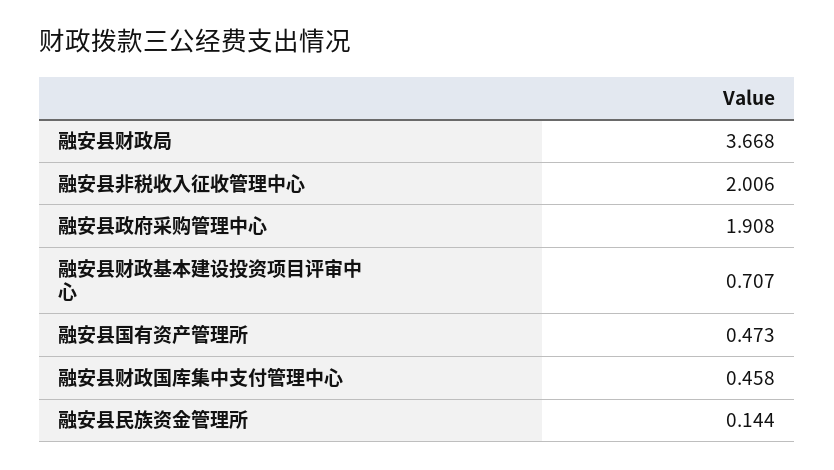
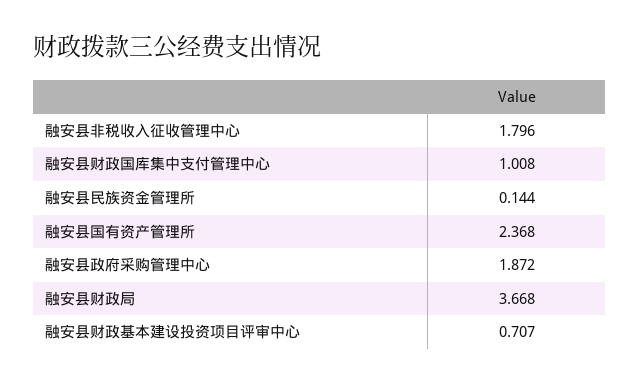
融安县非税收入征收管理中心: 2.006 -> 1.796
融安县政府采购管理中心: 1.908 -> 1.872
融安县国有资产管理所: 0.473 -> 2.368
融安县财政国库集中支付管理中心: 0.458 -> 1.008

